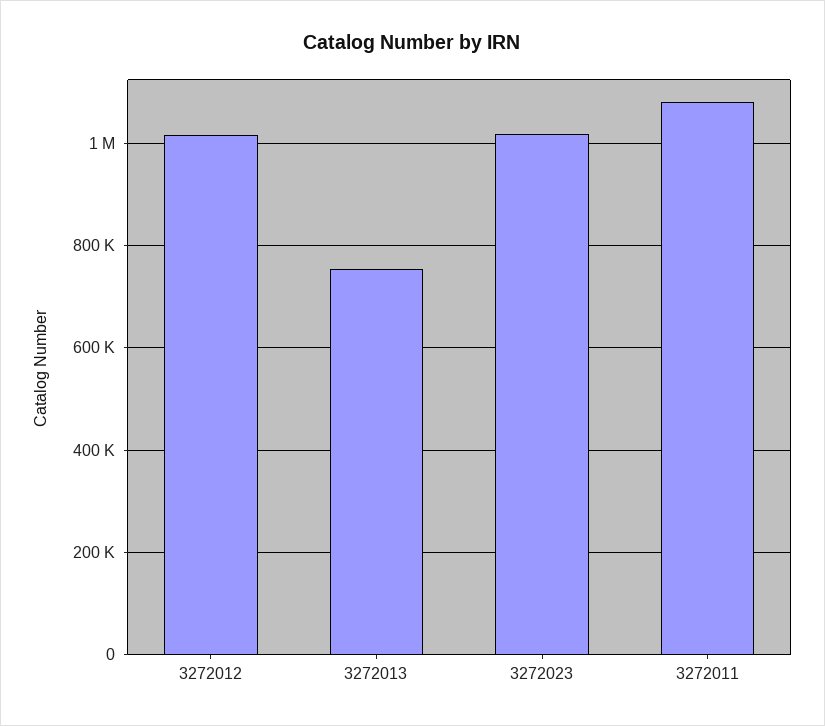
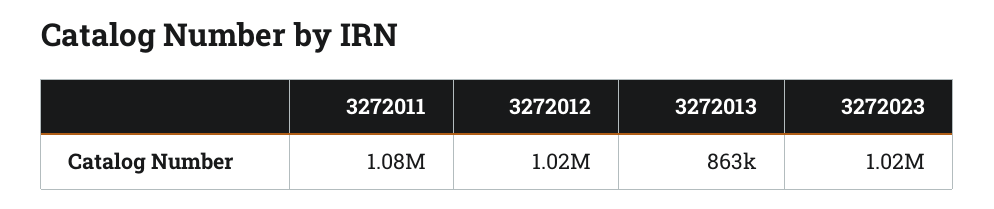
3272013: 760000 -> 863000

